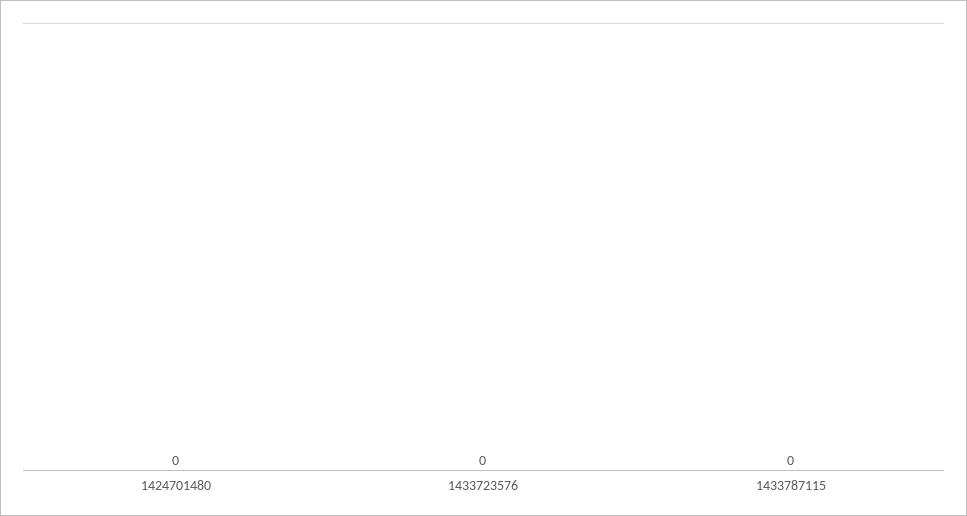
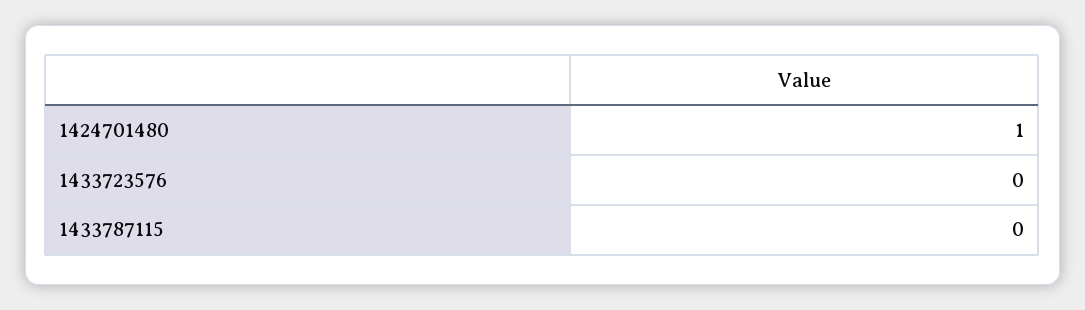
1424701480: 0 -> 1

